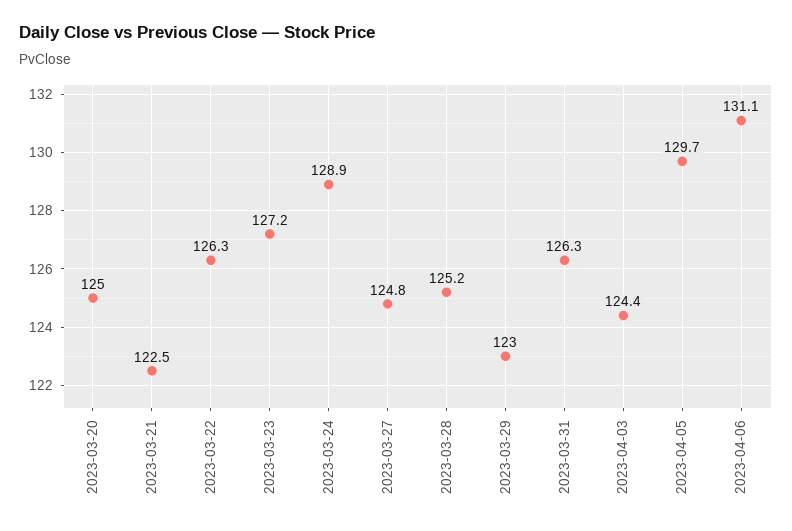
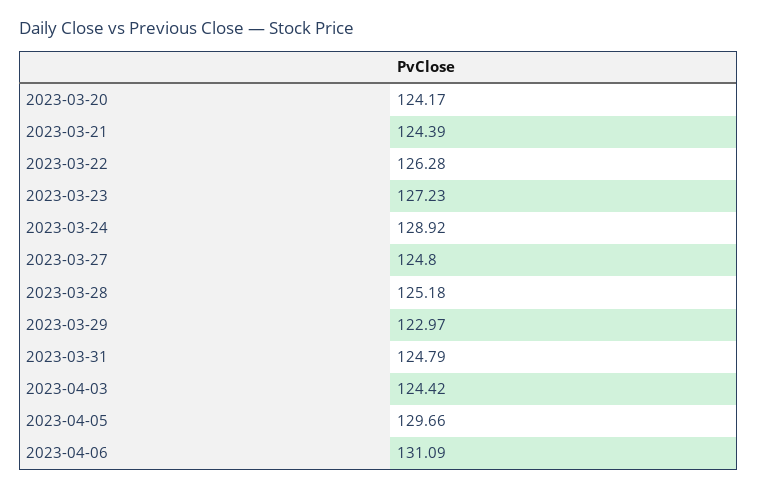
2023-03-20: 125 -> 124.17
2023-03-21: 122.5 -> 124.39
2023-03-31: 126.3 -> 124.79

